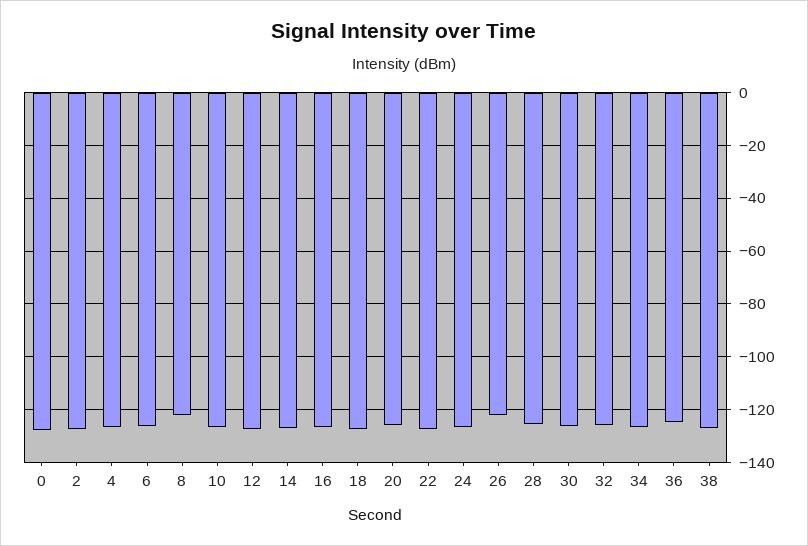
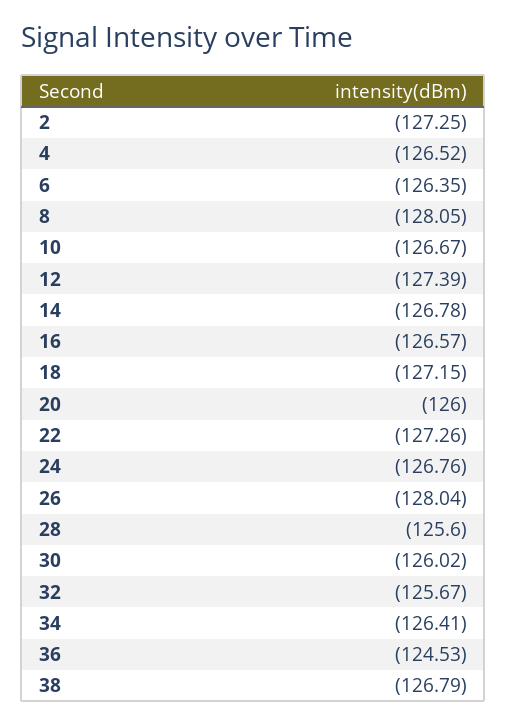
0: -127.5 -> none
8: -122.5 -> -128.05
26: -122.5 -> -128.04

